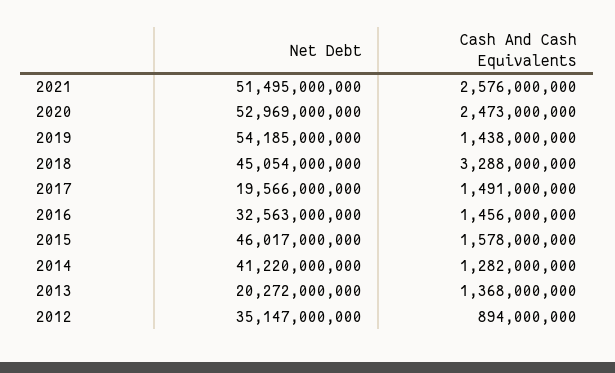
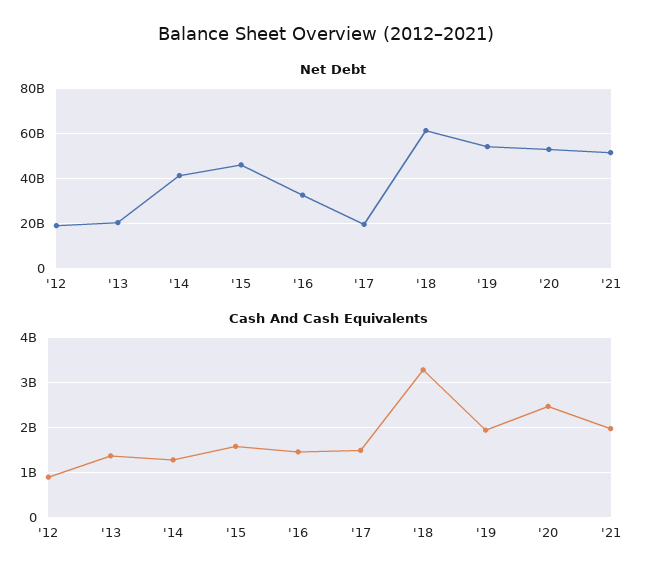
Cash And Cash Equivalents, 2021: 2576000000 -> 2000000000
Cash And Cash Equivalents, 2019: 1438000000 -> 2000000000
Net Debt, 2018: 45054000000 -> 60000000000
Net Debt, 2012: 35147000000 -> 20000000000

